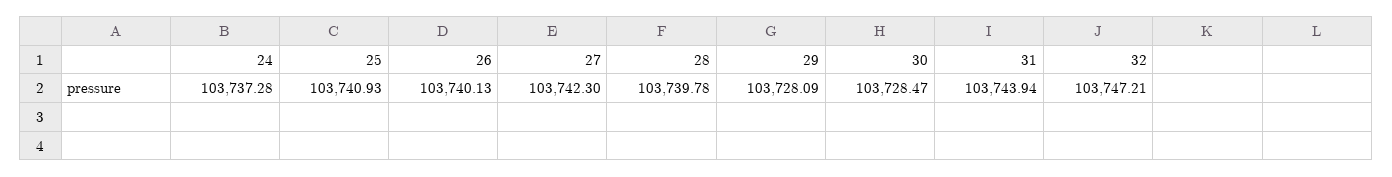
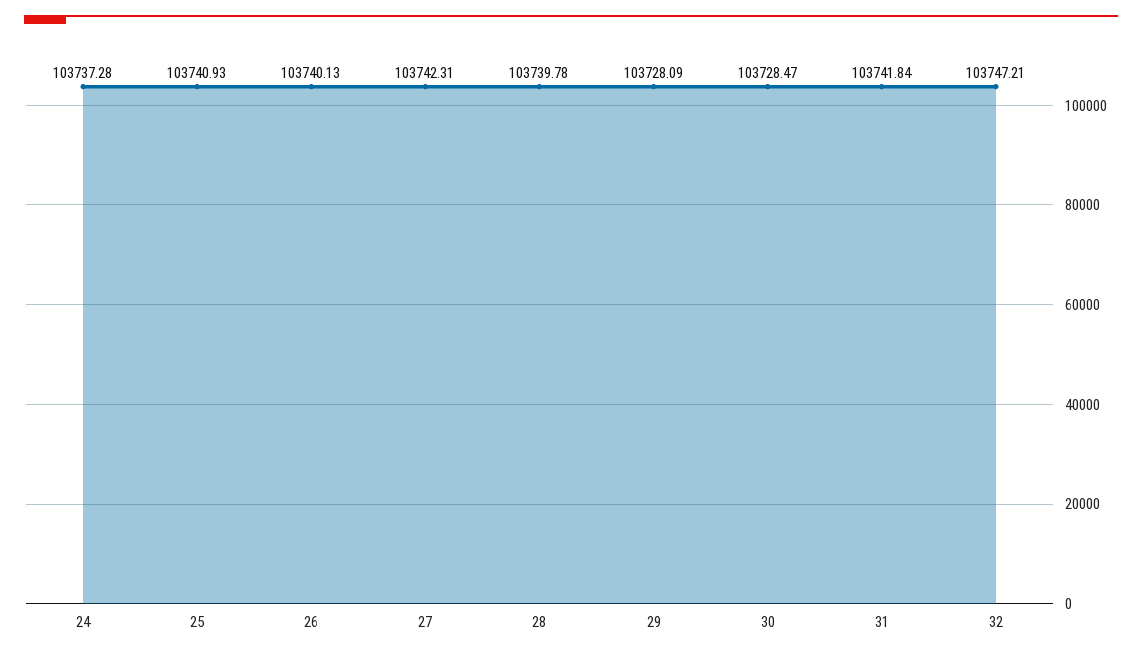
27: 103742.3 -> 103742.31
31: 103743.94 -> 103741.84

